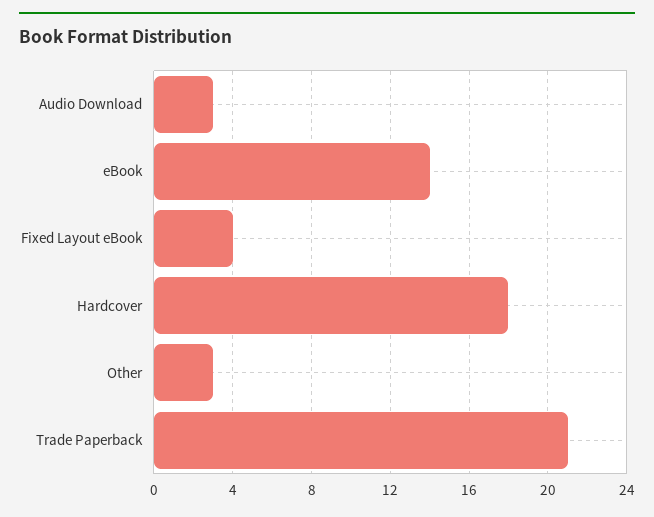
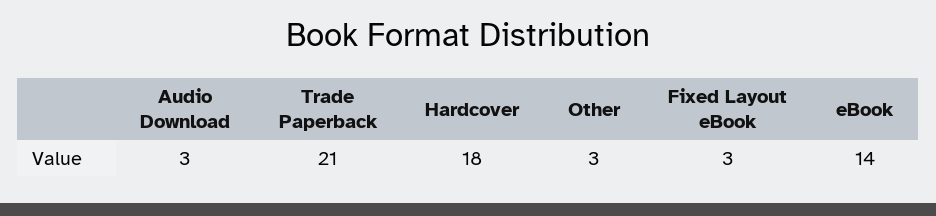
Fixed Layout eBook: 4 -> 3

